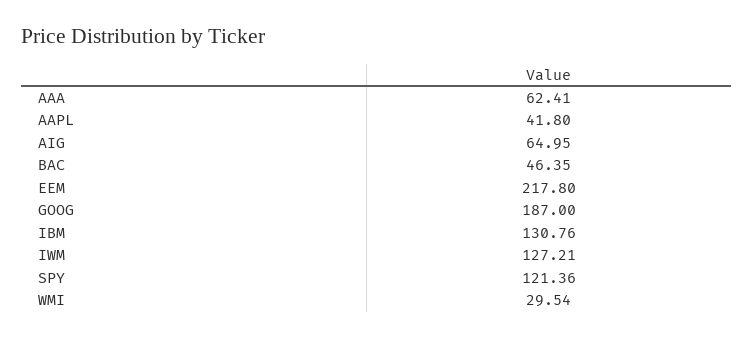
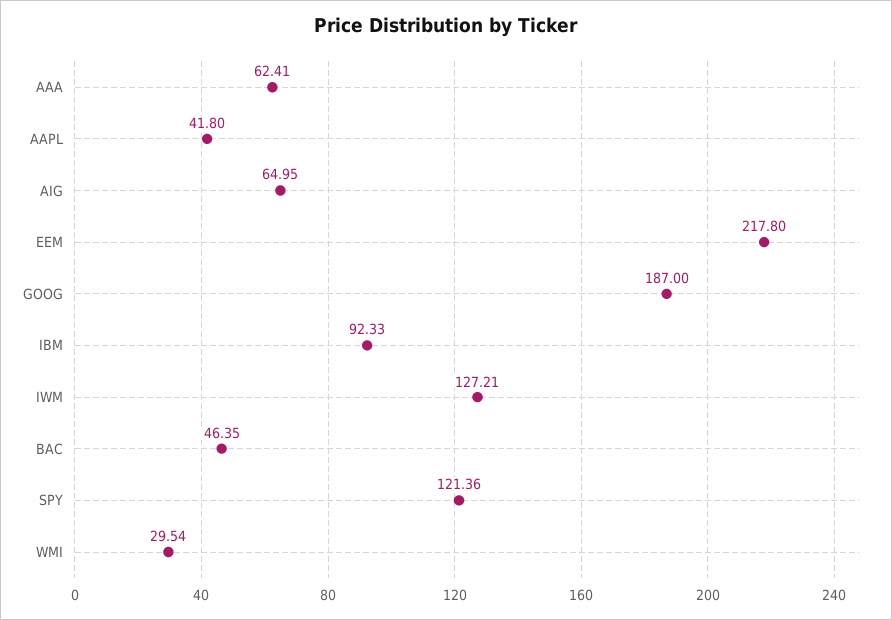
IBM: 130.76 -> 92.33

